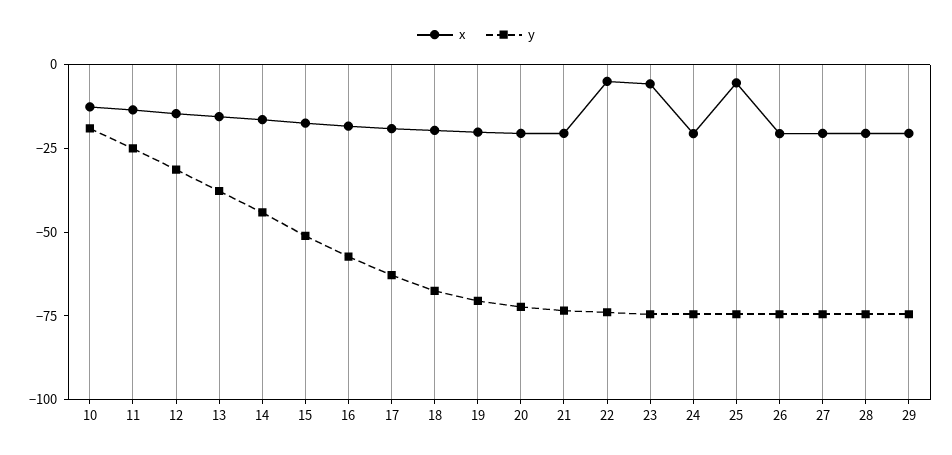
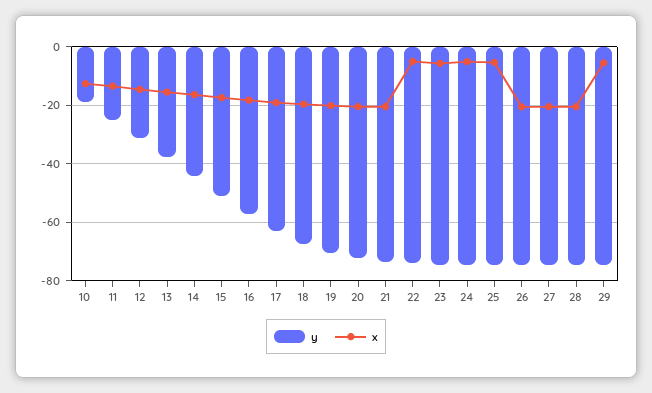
x, 24: -20 -> -5
x, 29: -20 -> -5

